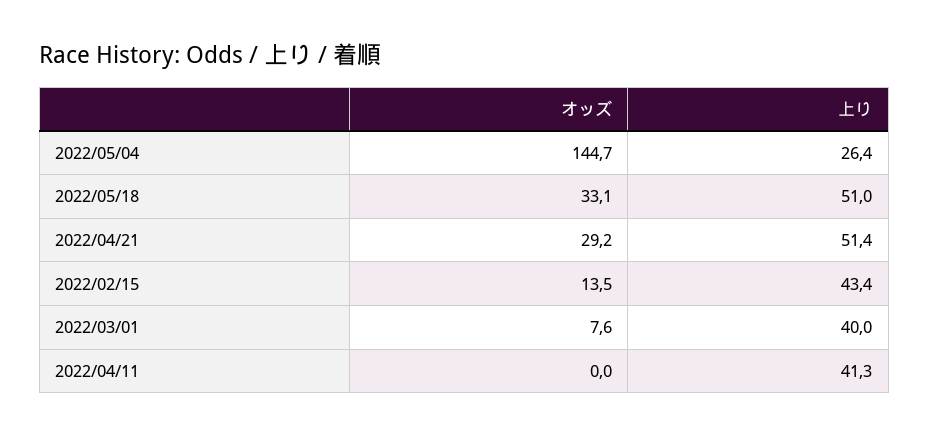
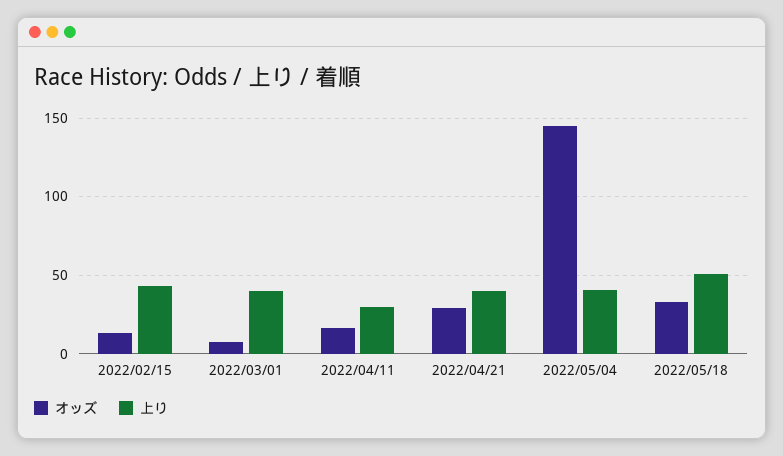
上り, 2022/05/04: 26.4 -> 40
上り, 2022/04/21: 51.4 -> 40
オッズ, 2022/04/11: 0 -> 15
上り, 2022/04/11: 41.3 -> 30

